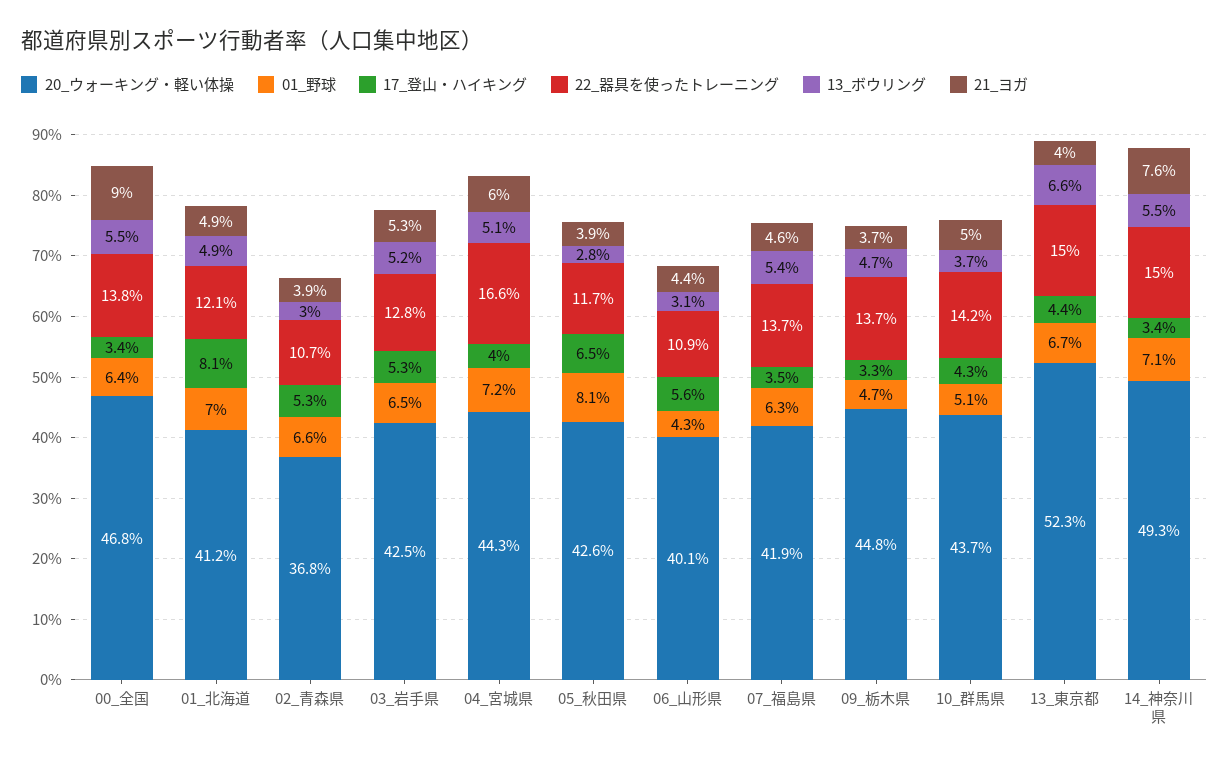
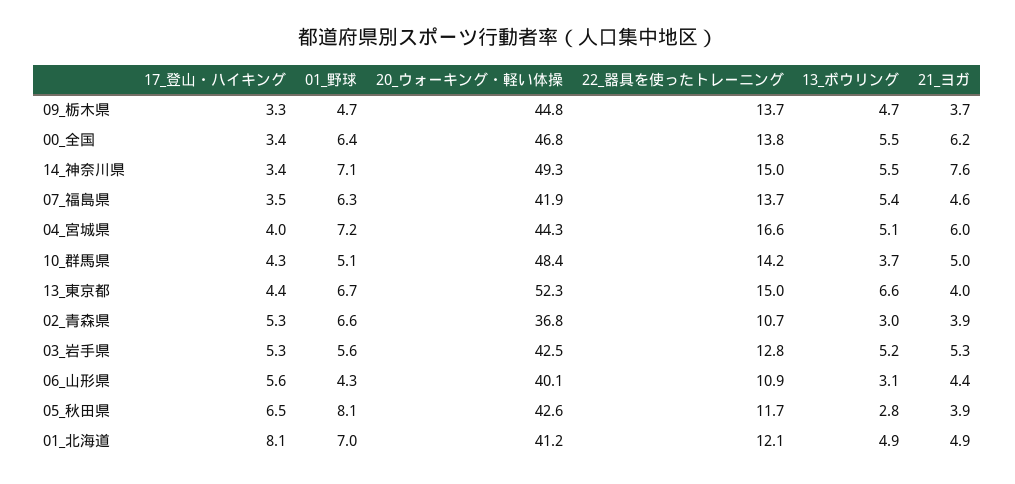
21_ヨガ, 00_全国: 9 -> 6.2
01_野球, 03_岩手県: 6.5 -> 5.6
20_ウォーキング・軽い体操, 10_群馬県: 43.7 -> 48.4

